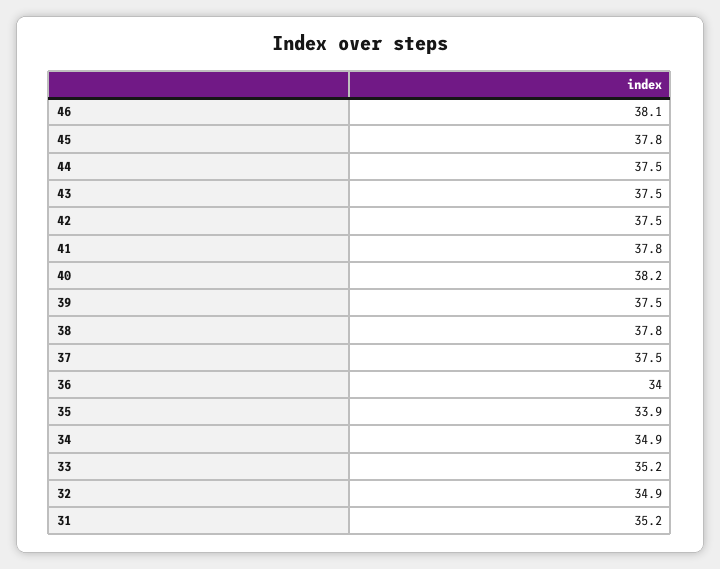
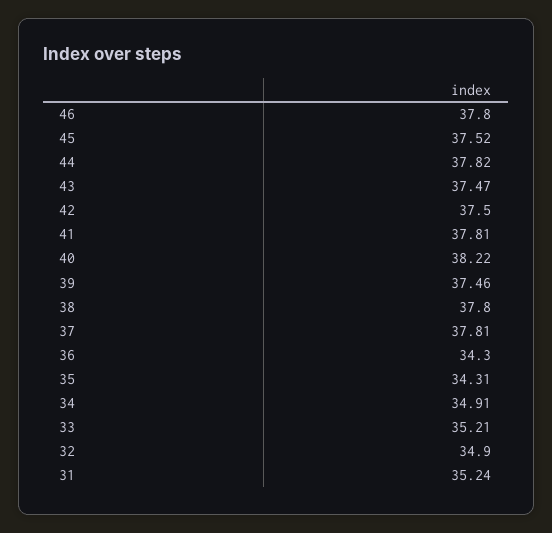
46: 38.1 -> 37.8
45: 37.8 -> 37.52
44: 37.5 -> 37.82
37: 37.5 -> 37.81
36: 34 -> 34.3
35: 33.9 -> 34.31

